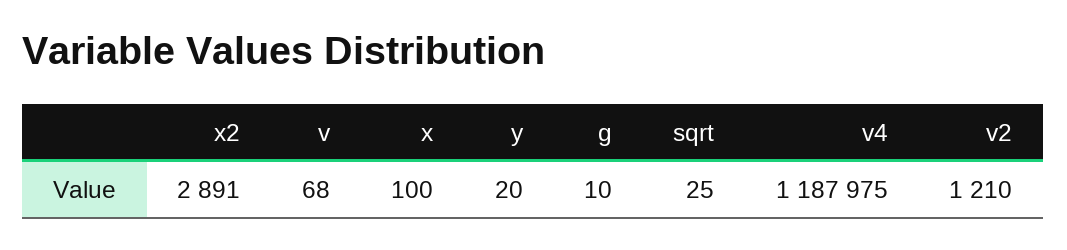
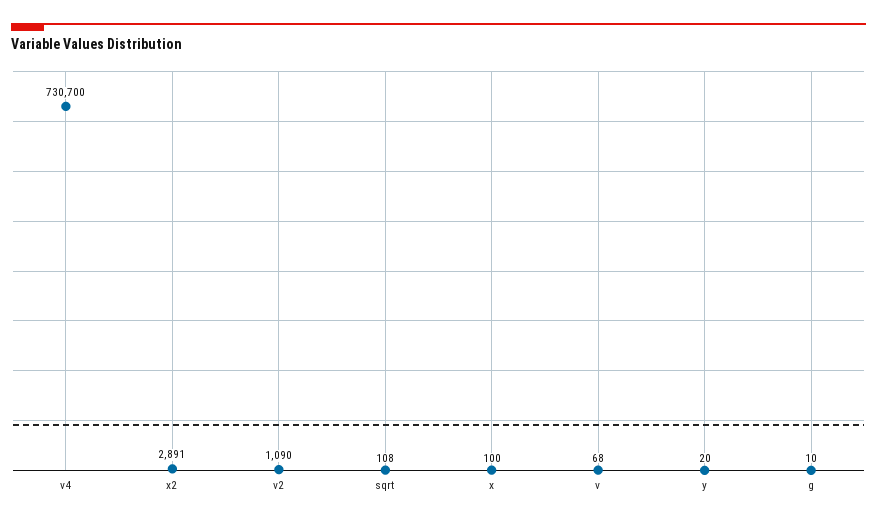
sqrt: 25 -> 108
v4: 1187975 -> 730700
v2: 1210 -> 1090

